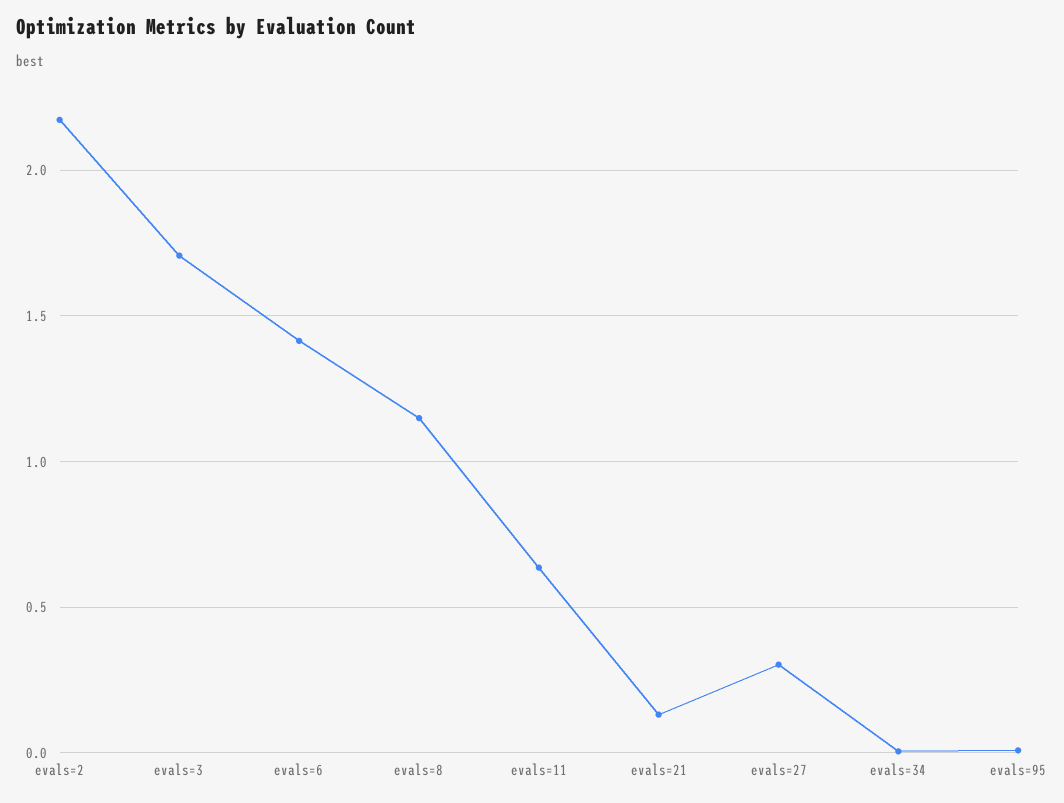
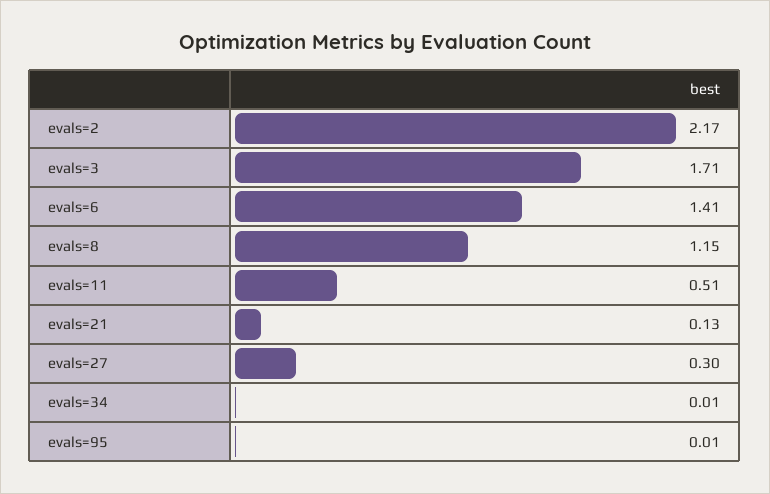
evals=11: 0.65 -> 0.51

